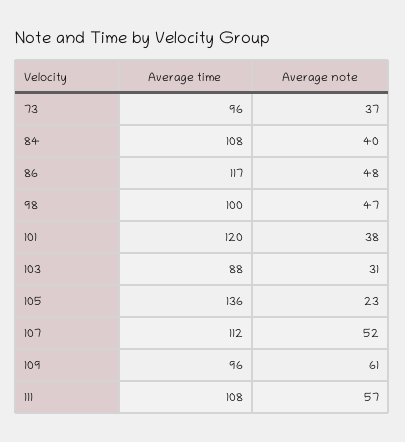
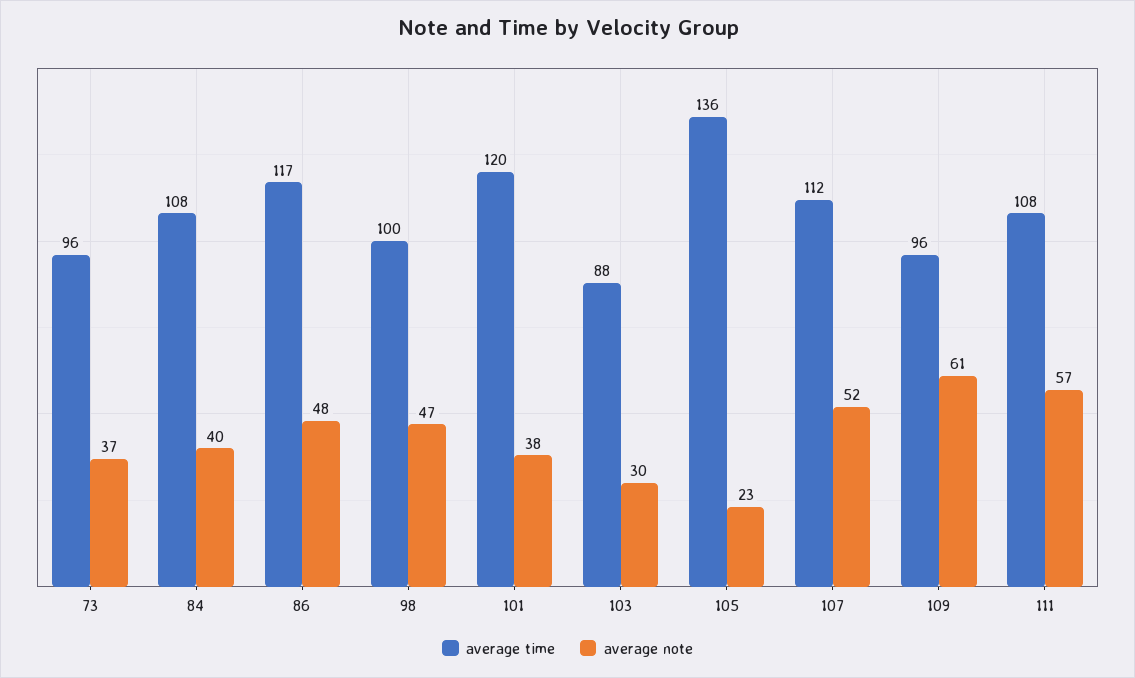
Average note, 103: 31 -> 30

